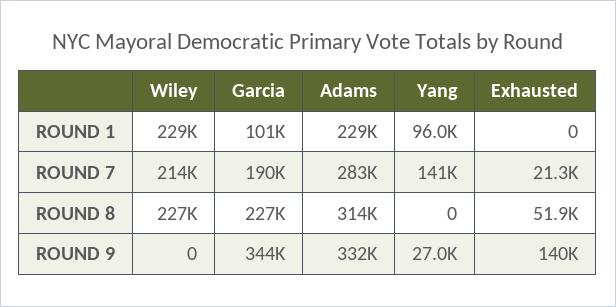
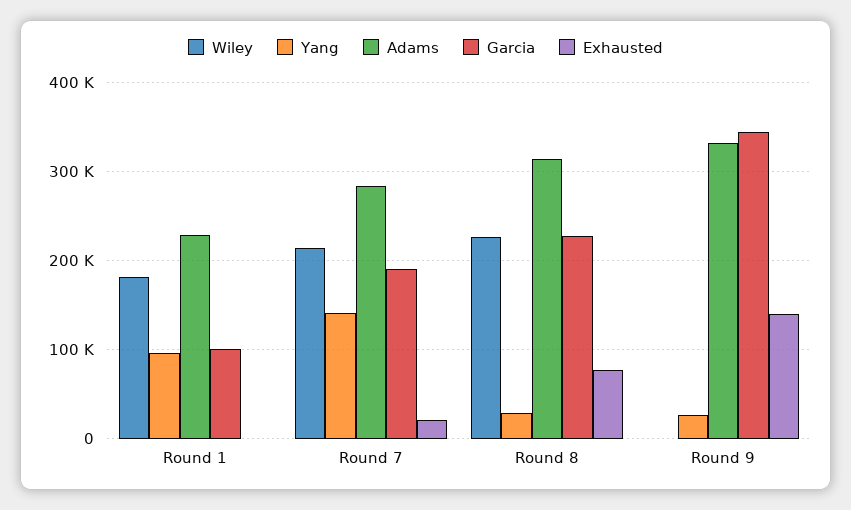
Wiley, ROUND 1: 229000 -> 180000
Yang, ROUND 8: 0 -> 30000
Exhausted, ROUND 8: 51900 -> 80000

